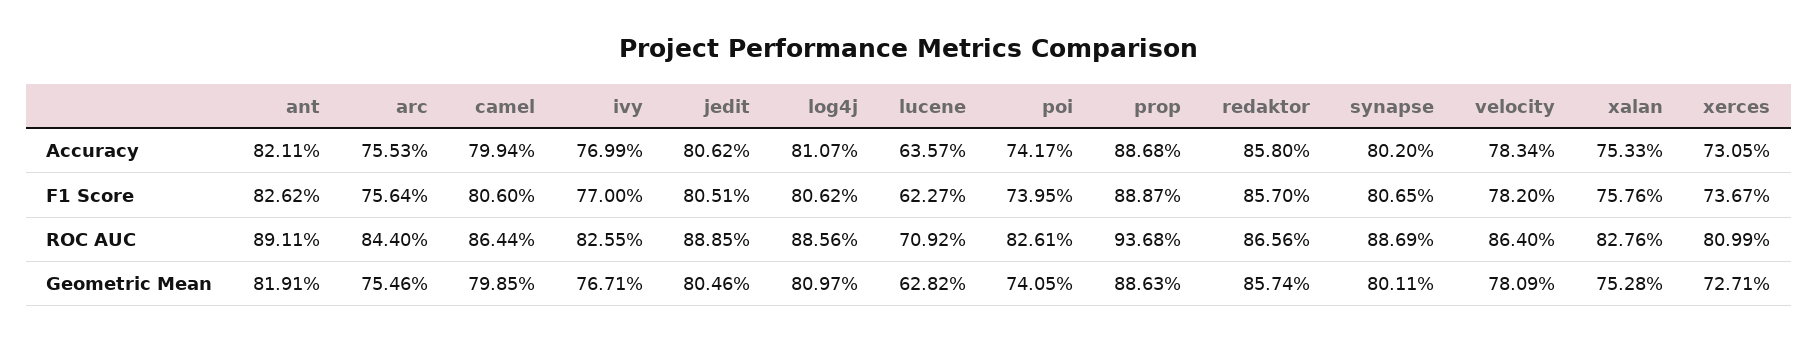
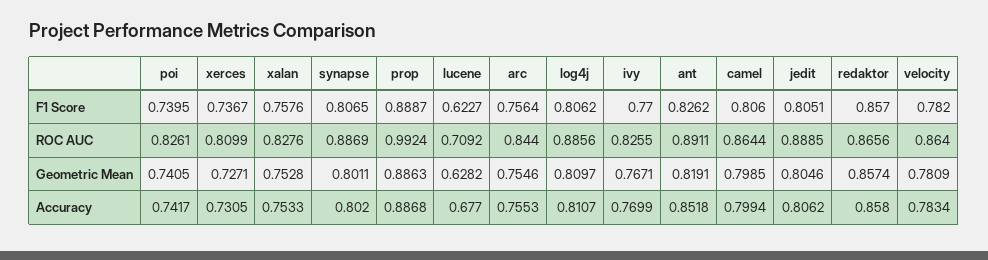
ant, Accuracy: 0.8211 -> 0.8518
lucene, Accuracy: 0.6357 -> 0.677
prop, ROC AUC: 0.9368 -> 0.9924

